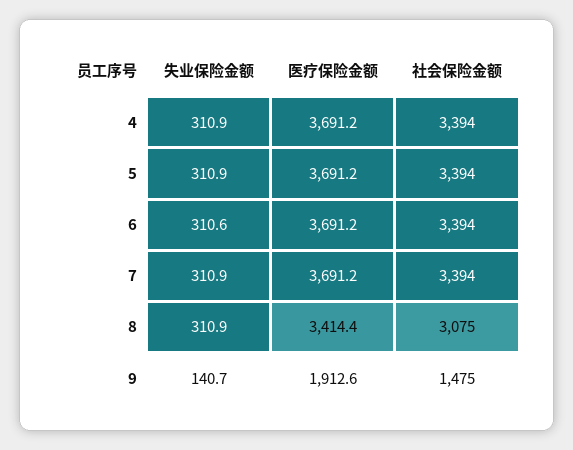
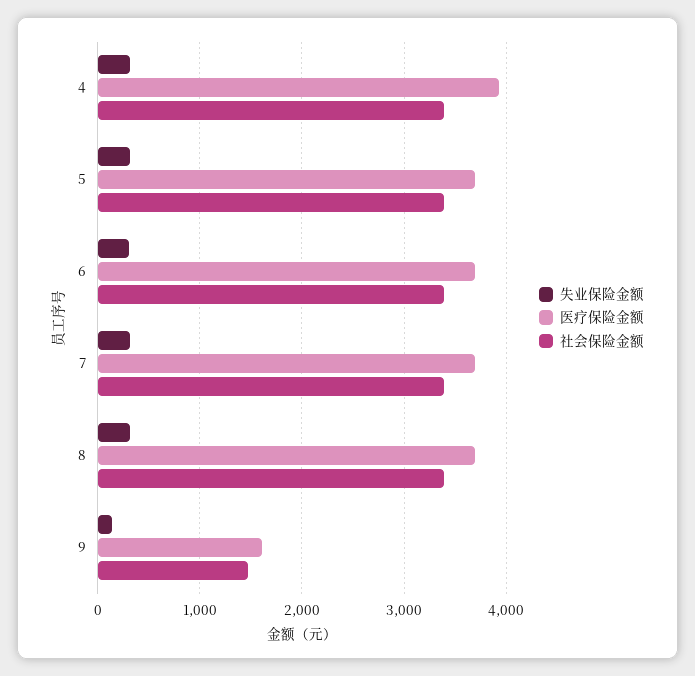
医疗保险金额, 4: 3691.2 -> 3900
医疗保险金额, 8: 3414.4 -> 3700
社会保险金额, 8: 3075 -> 3400
医疗保险金额, 9: 1912.6 -> 1600

